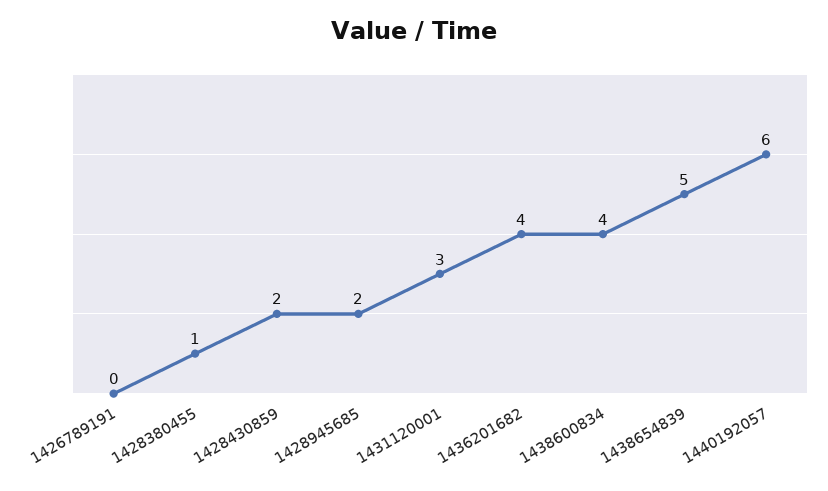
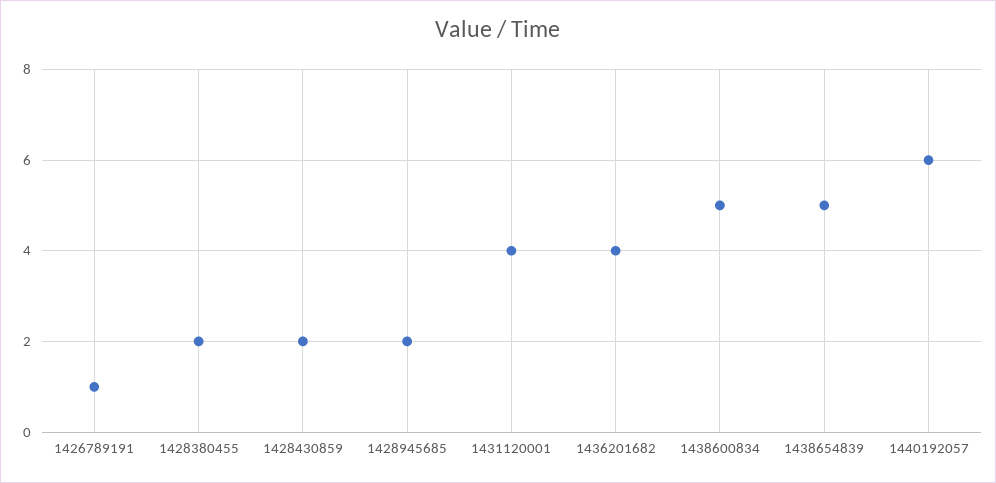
1426789191: 0 -> 1
1428380455: 1 -> 2
1431120001: 3 -> 4
1438600834: 4 -> 5

